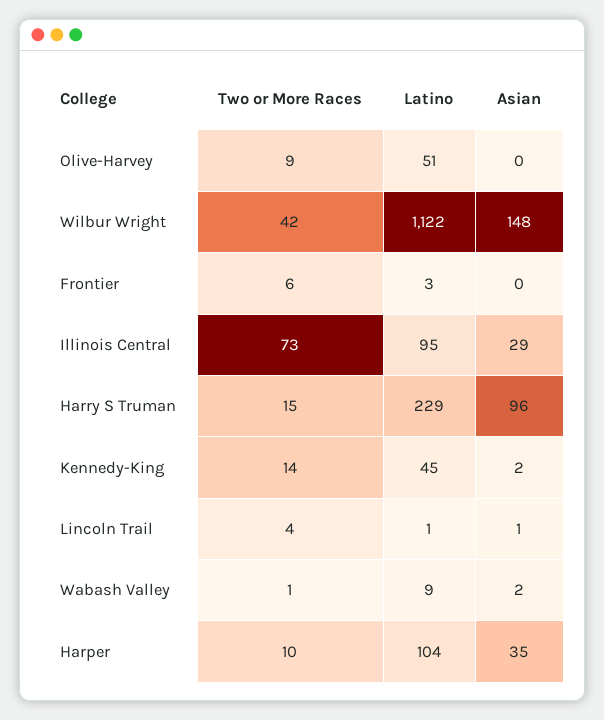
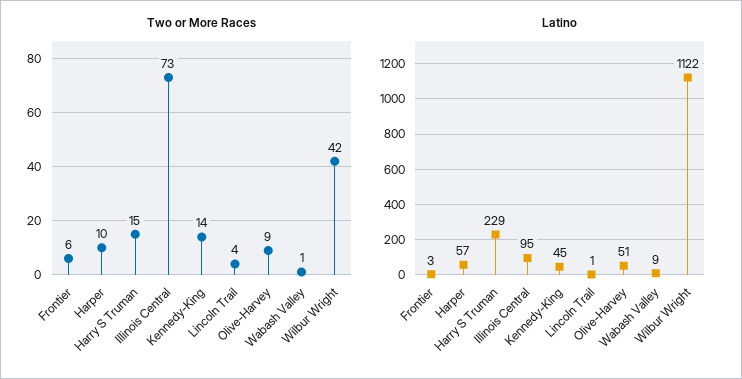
Asian, Olive-Harvey: 0 -> none
Asian, Wilbur Wright: 148 -> none
Asian, Frontier: 0 -> none
Asian, Illinois Central: 29 -> none
Asian, Harry S Truman: 96 -> none
Asian, Kennedy-King: 2 -> none
Asian, Lincoln Trail: 1 -> none
Asian, Wabash Valley: 2 -> none
Latino, Harper: 104 -> 57
Asian, Harper: 35 -> none

